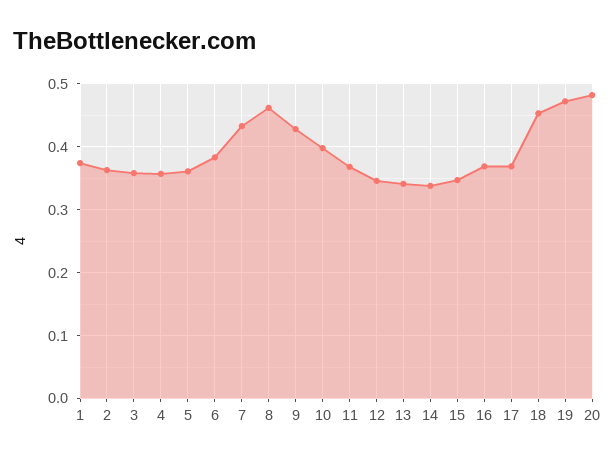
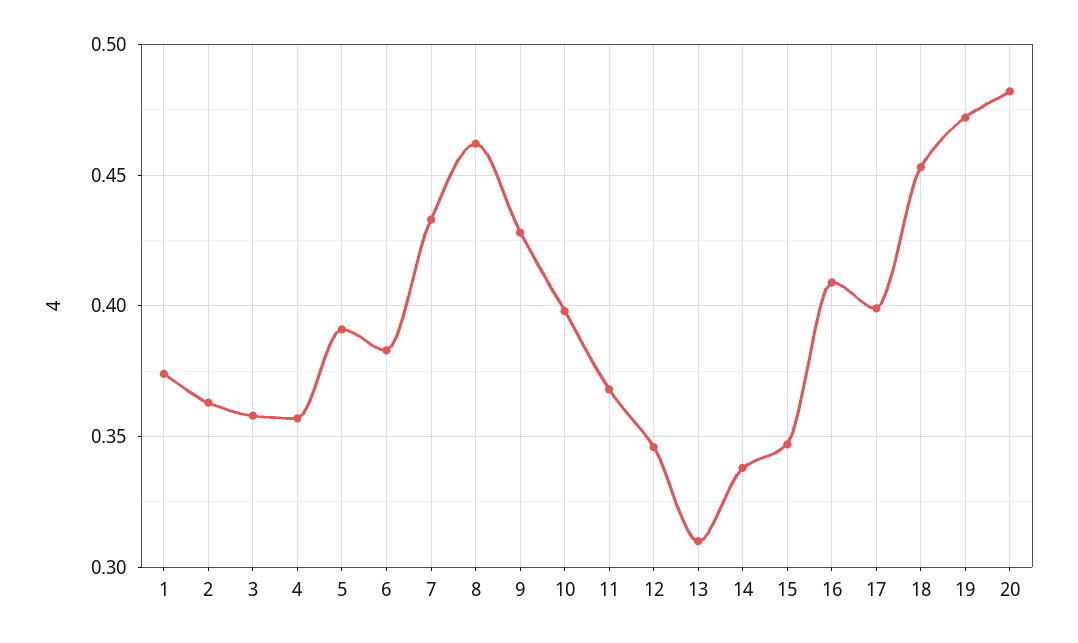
5: 0.36 -> 0.39
13: 0.34 -> 0.31
16: 0.37 -> 0.41
17: 0.37 -> 0.4

